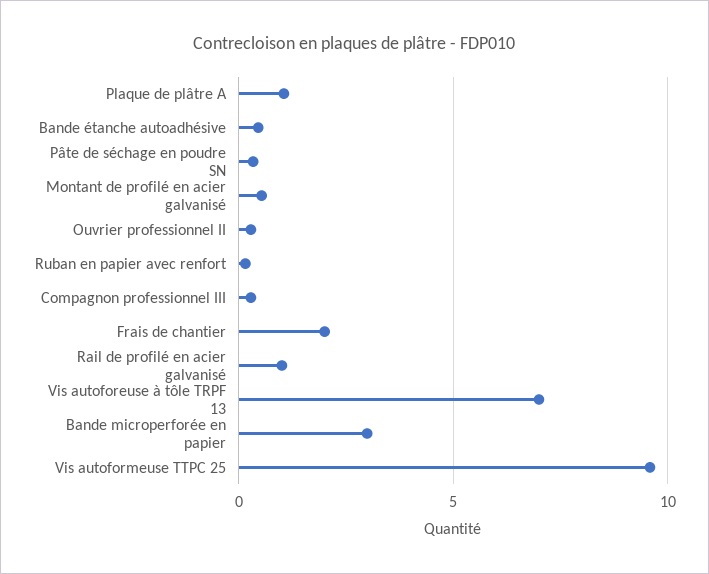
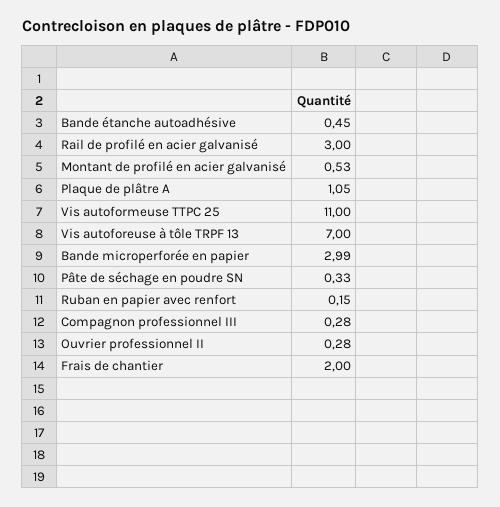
Rail de profilé en acier galvanisé: 1 -> 3
Vis autoformeuse TTPC 25: 9.5 -> 11

